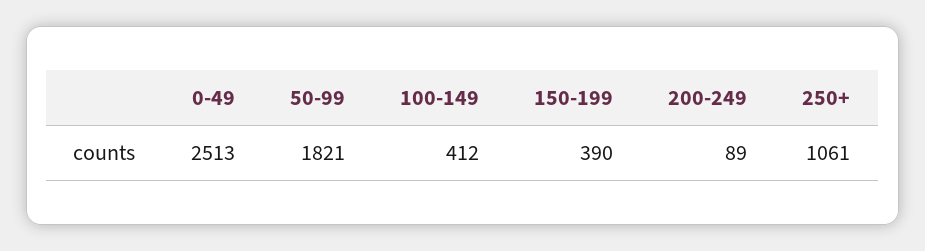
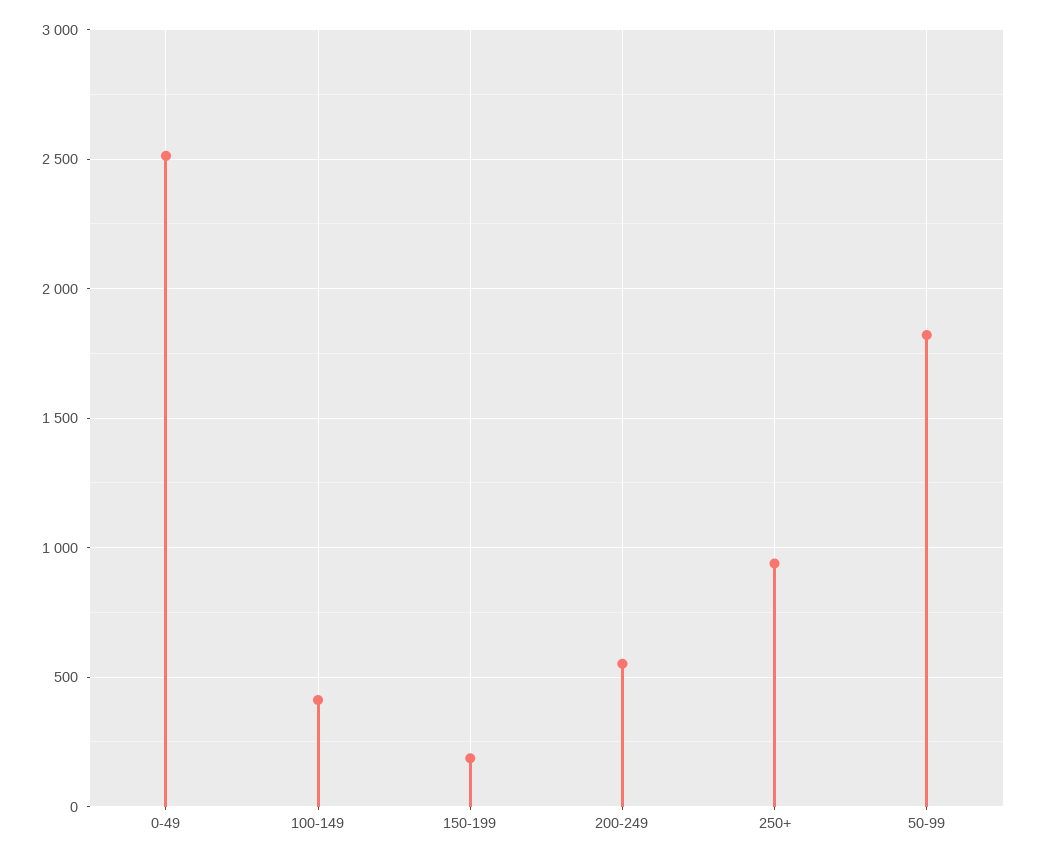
150-199: 390 -> 200
200-249: 89 -> 550
250+: 1061 -> 950

